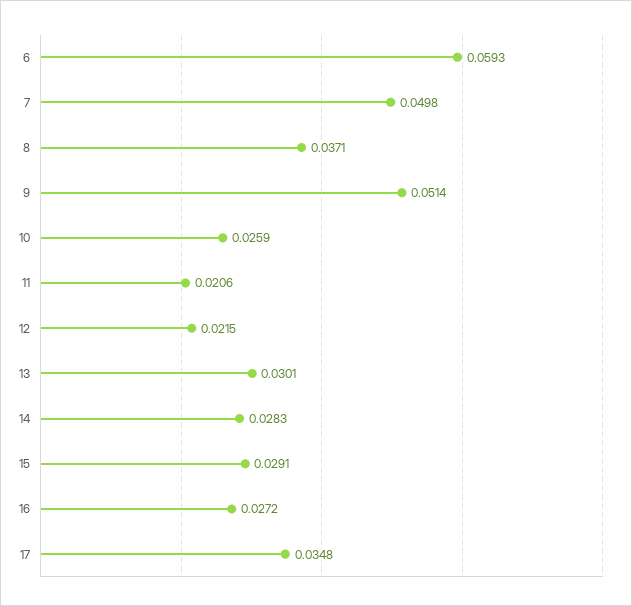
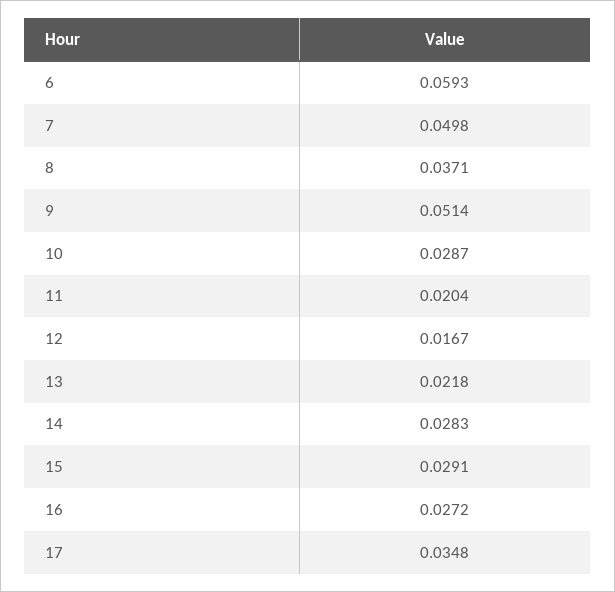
10: 0.0259 -> 0.0287
11: 0.0206 -> 0.0204
12: 0.0215 -> 0.0167
13: 0.0301 -> 0.0218

